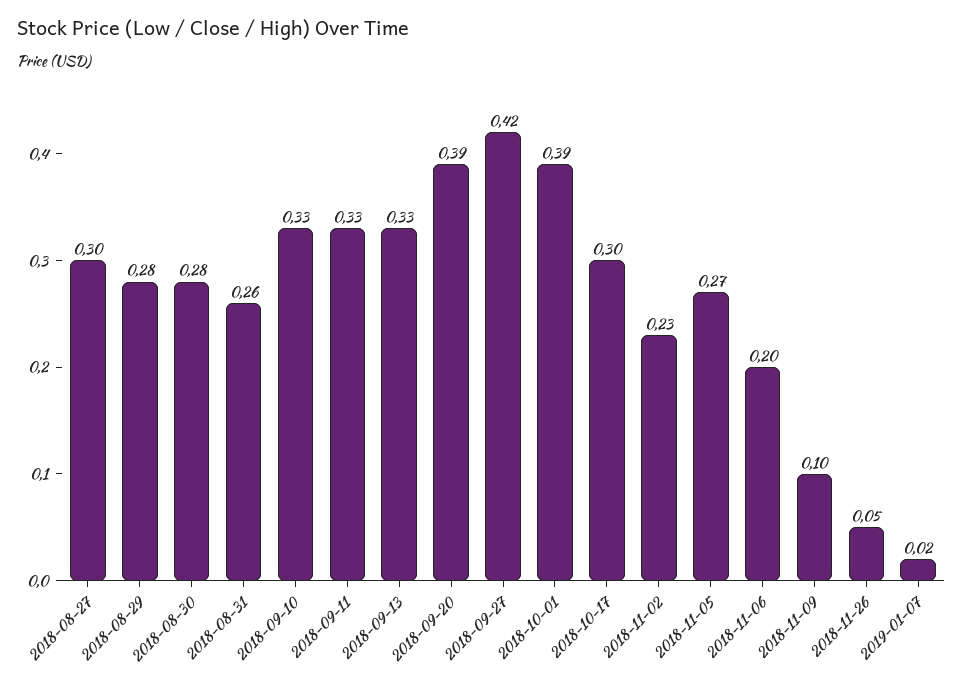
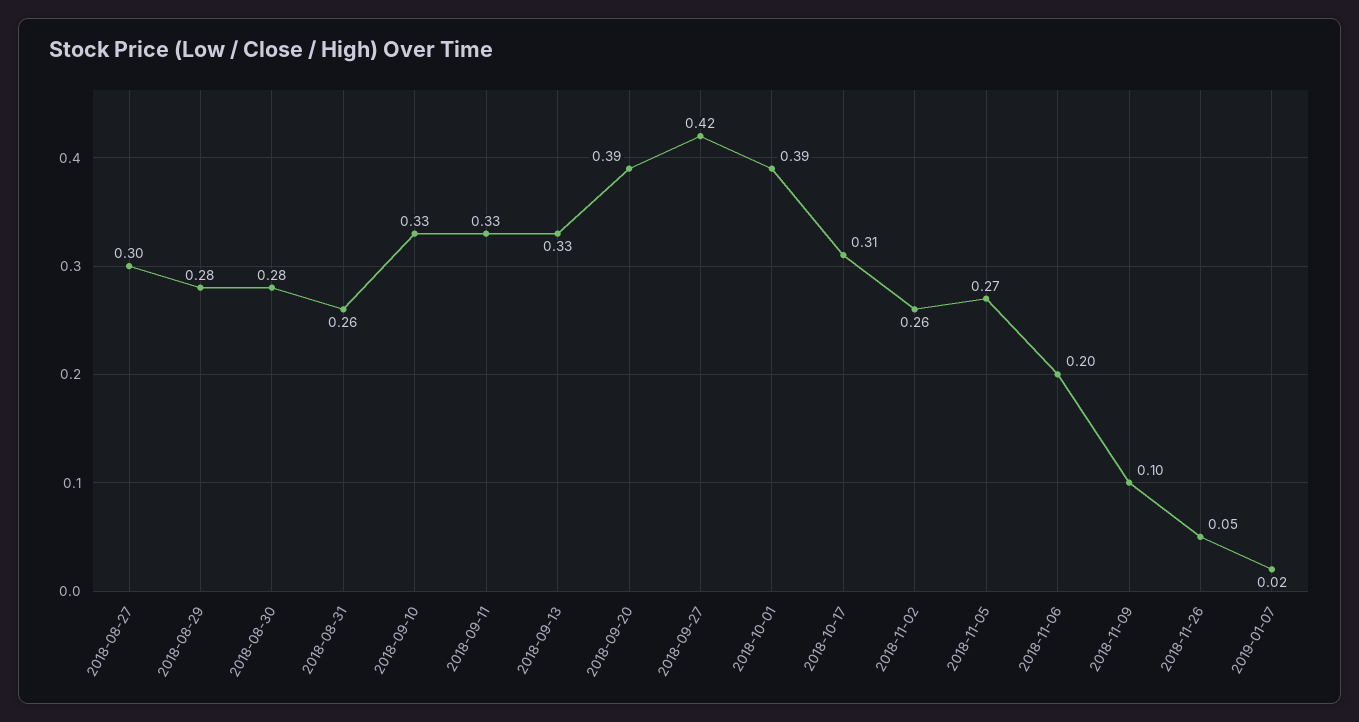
2018-10-17: 0.3 -> 0.31
2018-11-02: 0.23 -> 0.26

